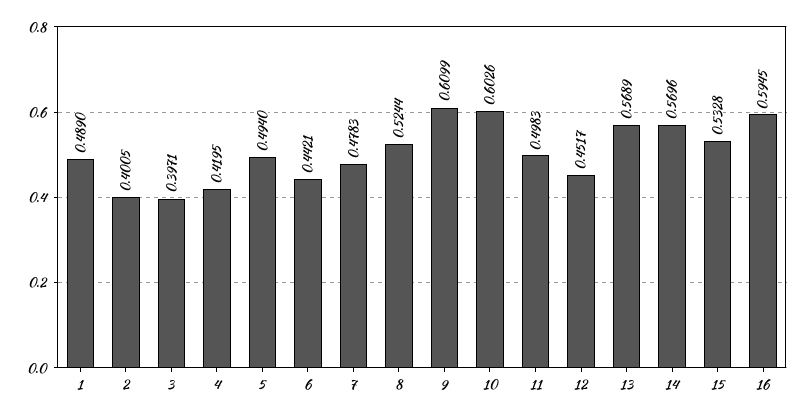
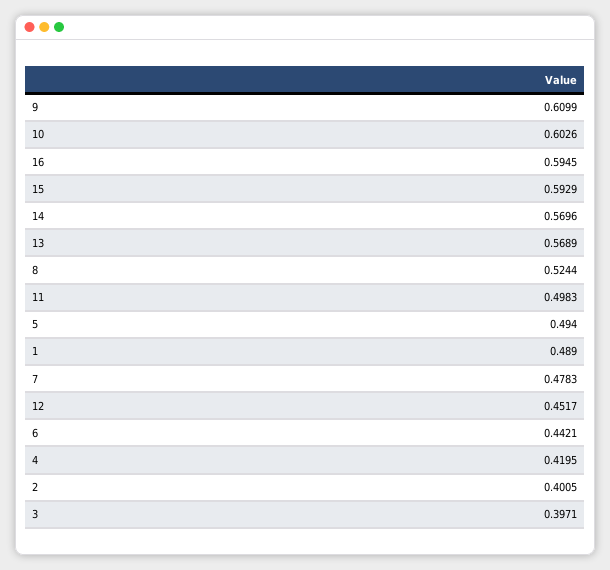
15: 0.5328 -> 0.5929

